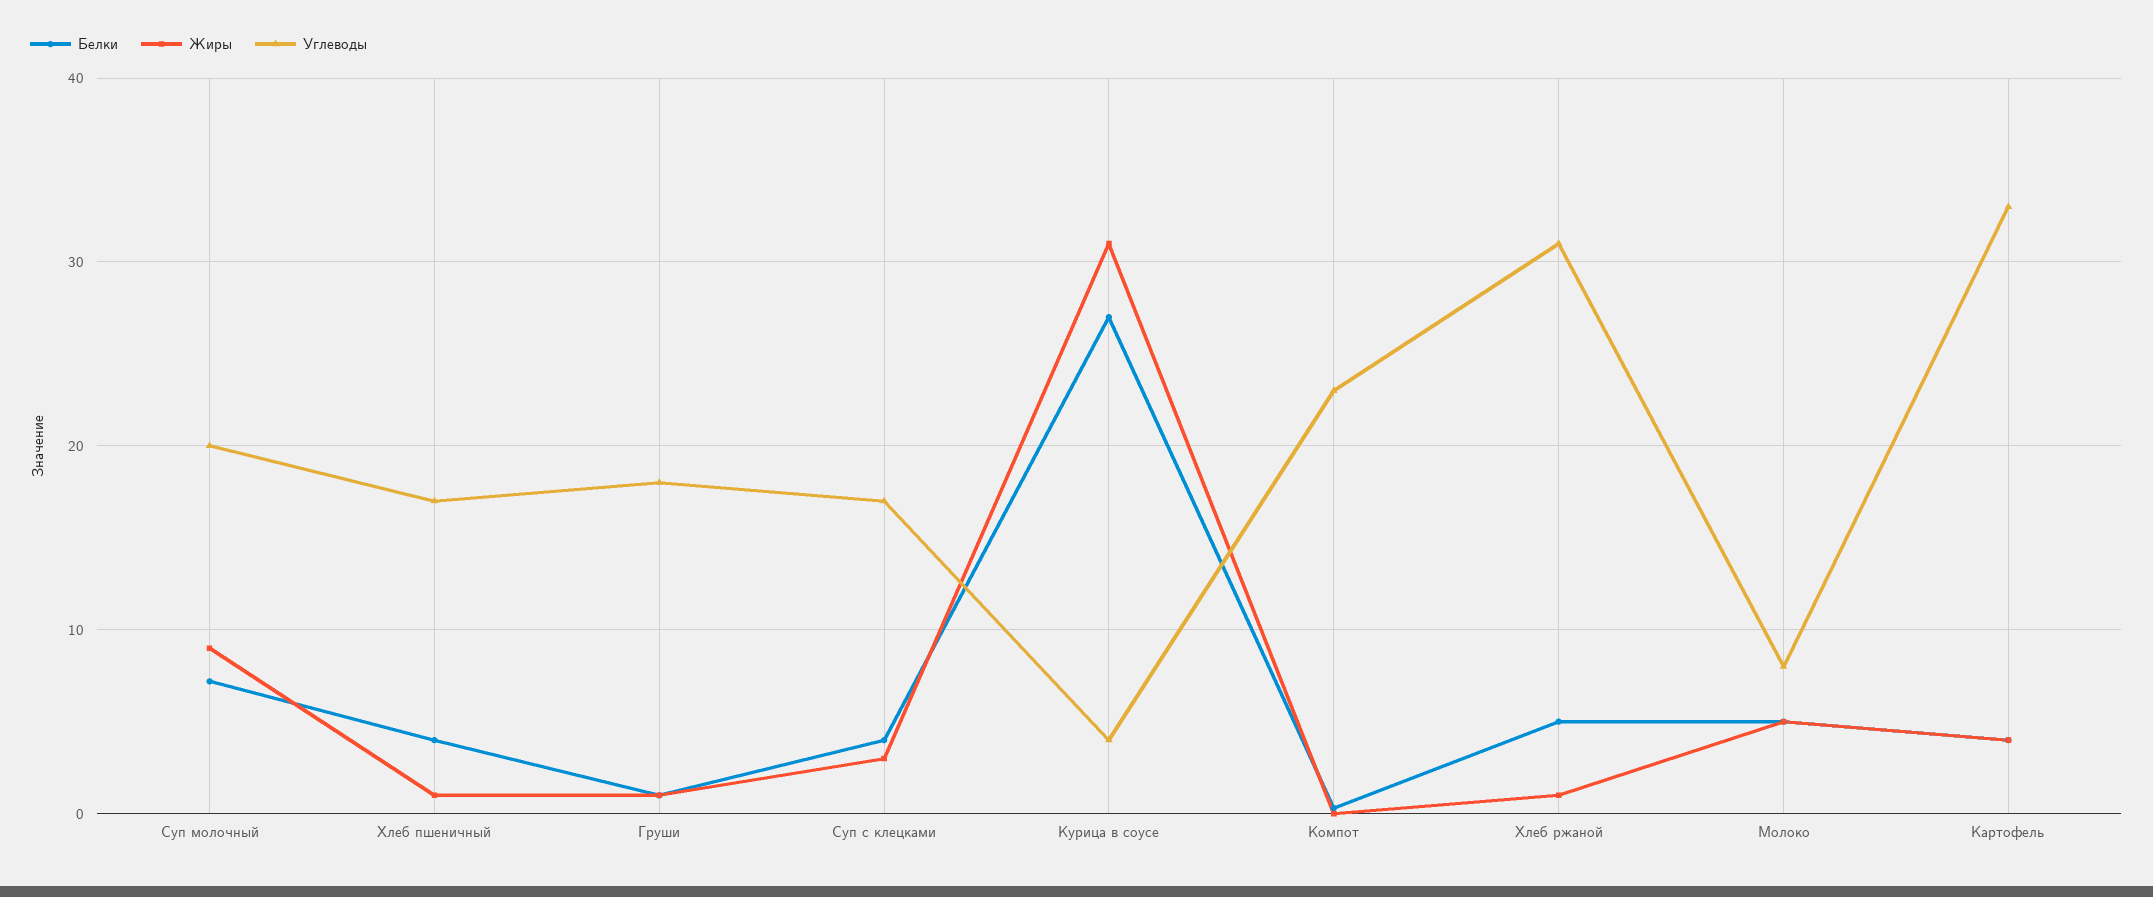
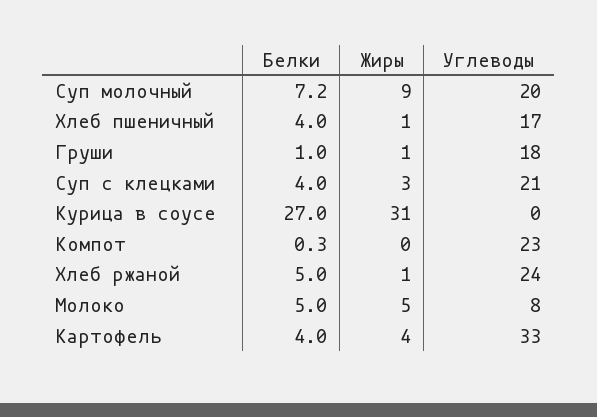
Углеводы, Суп с клецками: 17 -> 21
Углеводы, Курица в соусе: 4 -> 0
Углеводы, Хлеб ржаной: 31 -> 24

